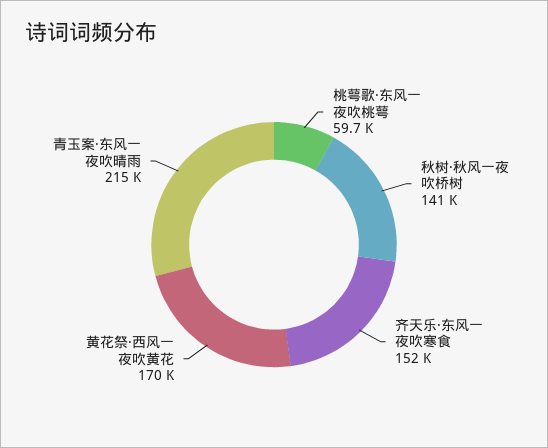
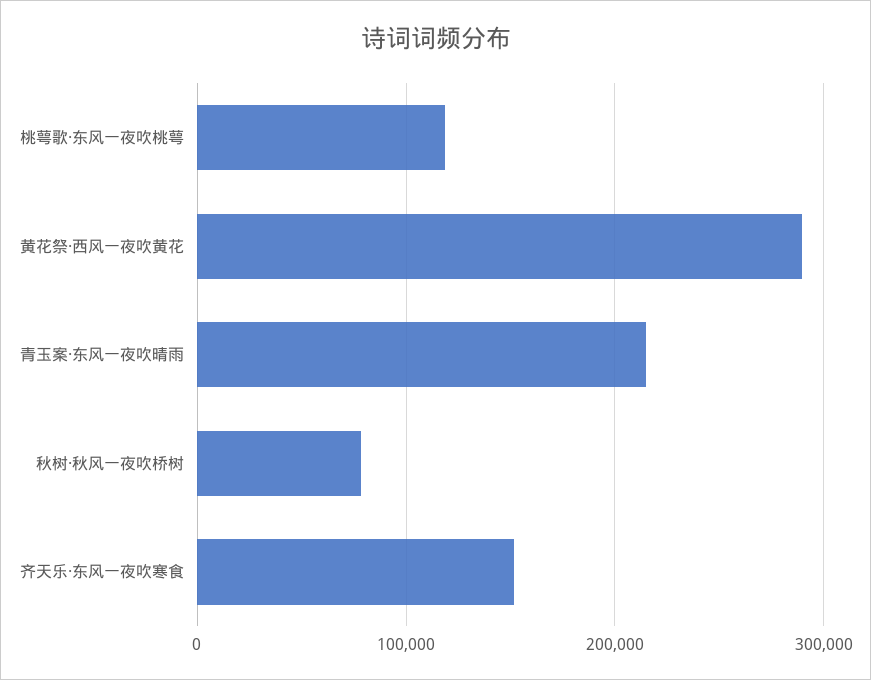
桃萼歌·东风一夜吹桃萼: 59700 -> 120000
秋树·秋风一夜吹桥树: 141000 -> 80000
黄花祭·西风一夜吹黄花: 170000 -> 290000

